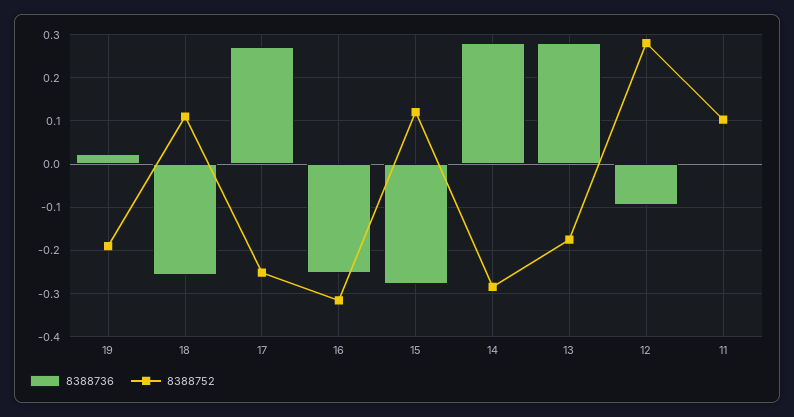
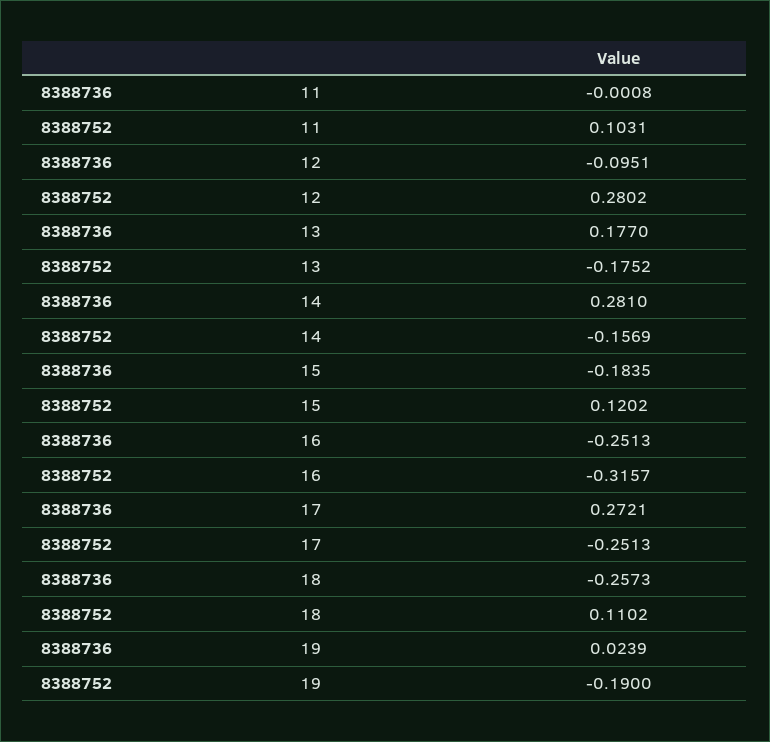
8388736, 15: -0.28 -> -0.1835
8388752, 14: -0.28 -> -0.1569
8388736, 13: 0.28 -> 0.177

